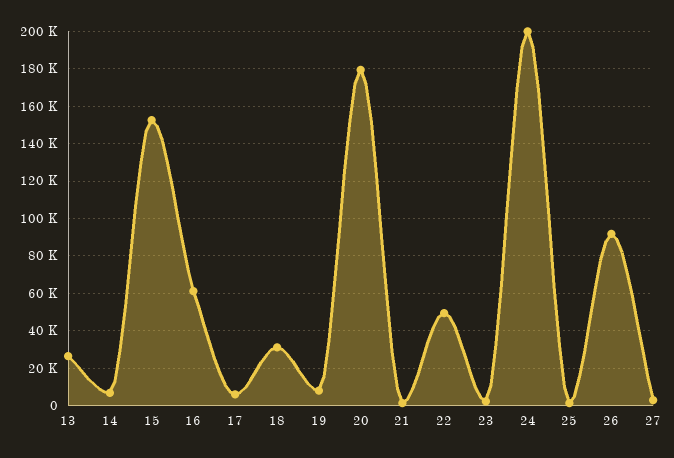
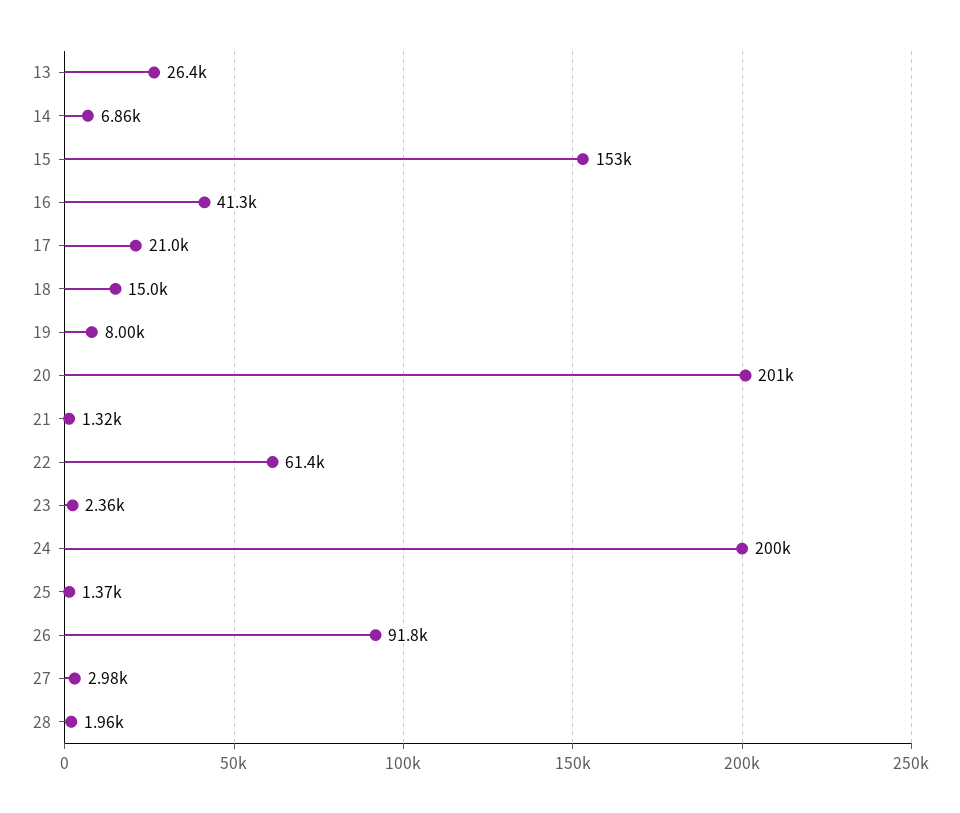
16: 60000 -> 41300
17: 5000 -> 21000
18: 30000 -> 15000
20: 180000 -> 201000
22: 50000 -> 61400
28: none -> 1960

